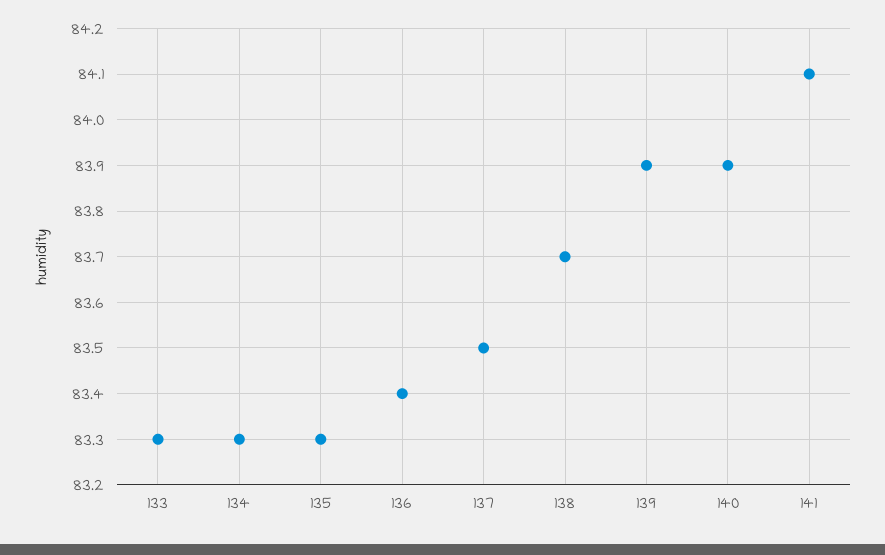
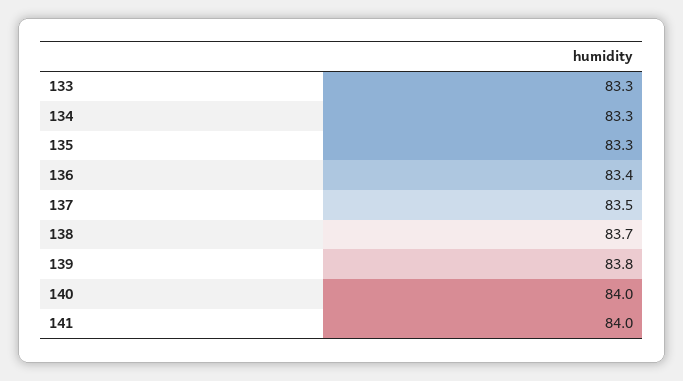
139: 83.9 -> 83.8
140: 83.9 -> 84
141: 84.1 -> 84

